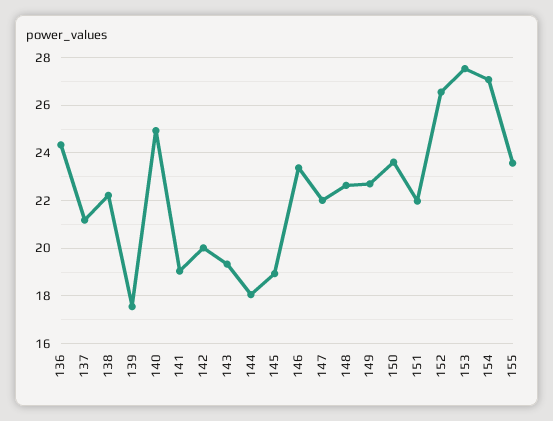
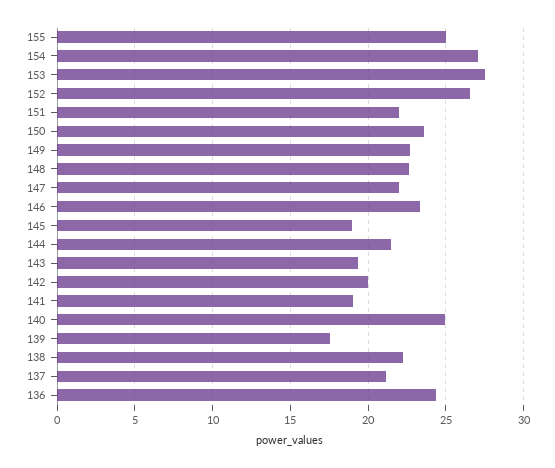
144: 18 -> 21.5
155: 23.5 -> 25

